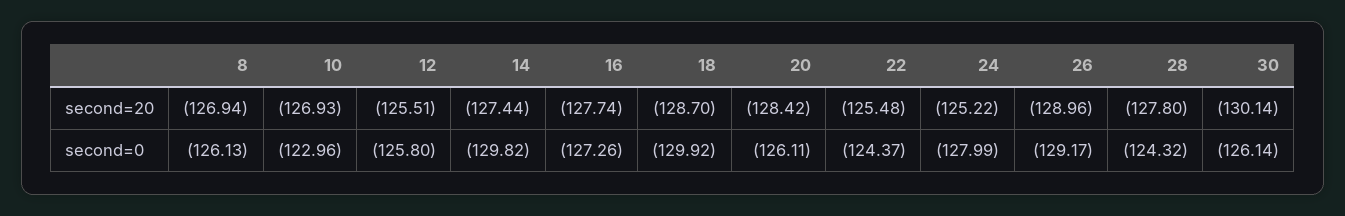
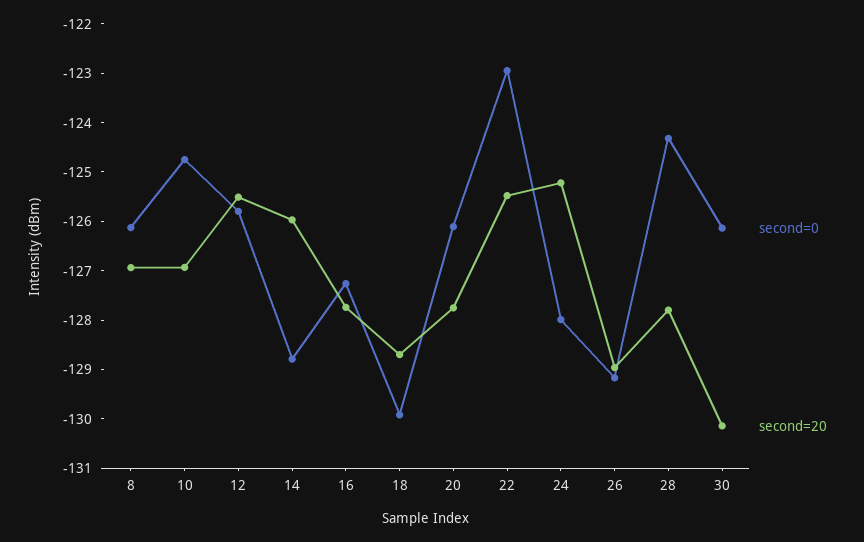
second=20, 14: -127.44 -> -126
second=20, 20: -128.42 -> -127.8
second=0, 10: -122.96 -> -124.8
second=0, 14: -129.82 -> -128.8
second=0, 22: -124.37 -> -123

